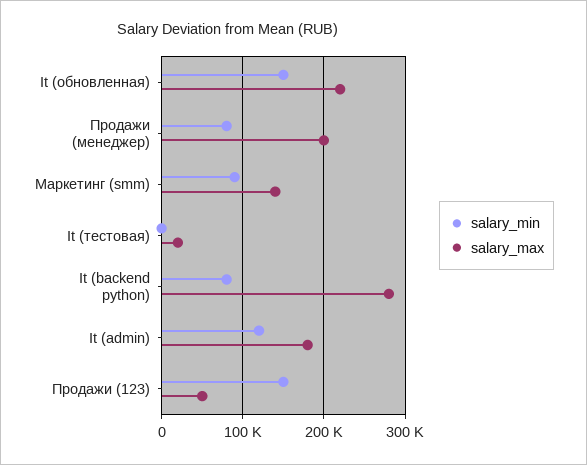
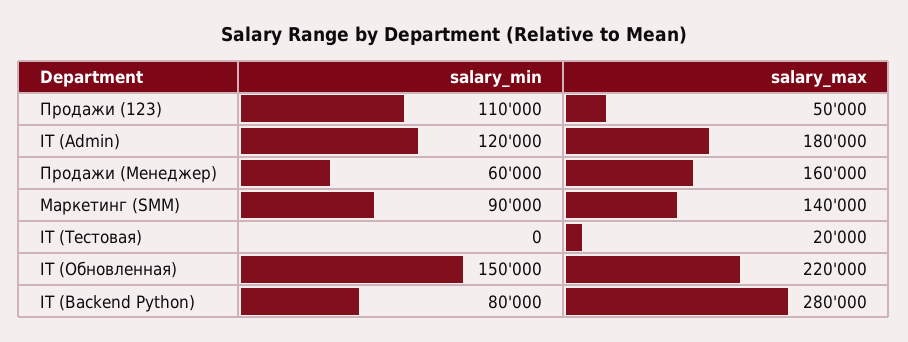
salary_min, Продажи (менеджер): 80000 -> 60000
salary_max, Продажи (менеджер): 200000 -> 160000
salary_min, Продажи (123): 150000 -> 110000

